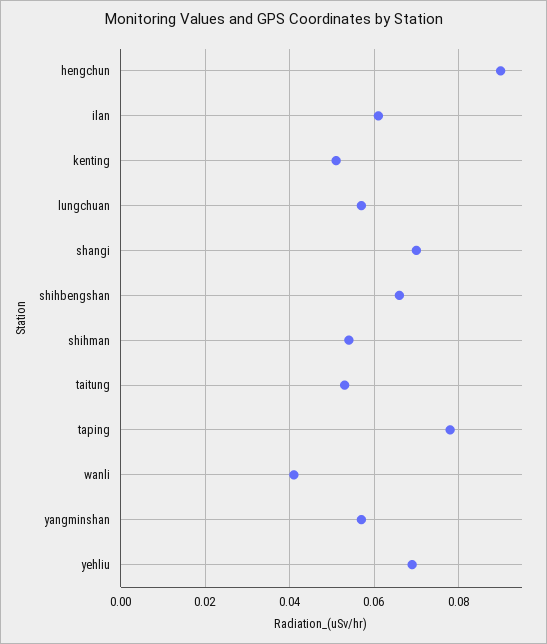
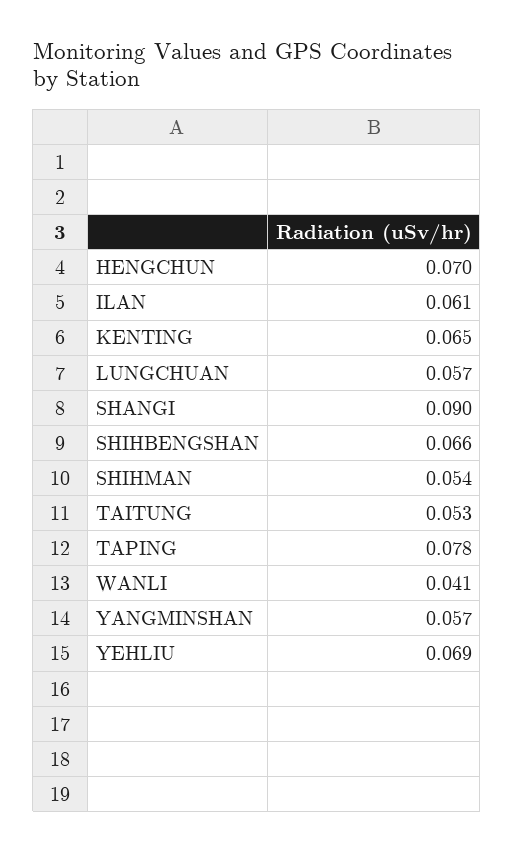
hengchun: 0.09 -> 0.07
kenting: 0.05 -> 0.065
shangi: 0.07 -> 0.09

